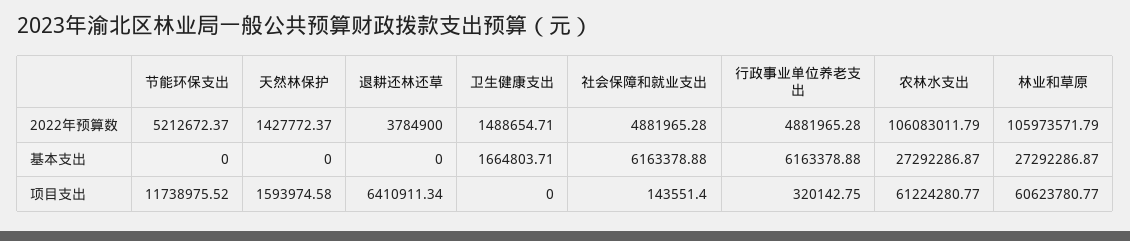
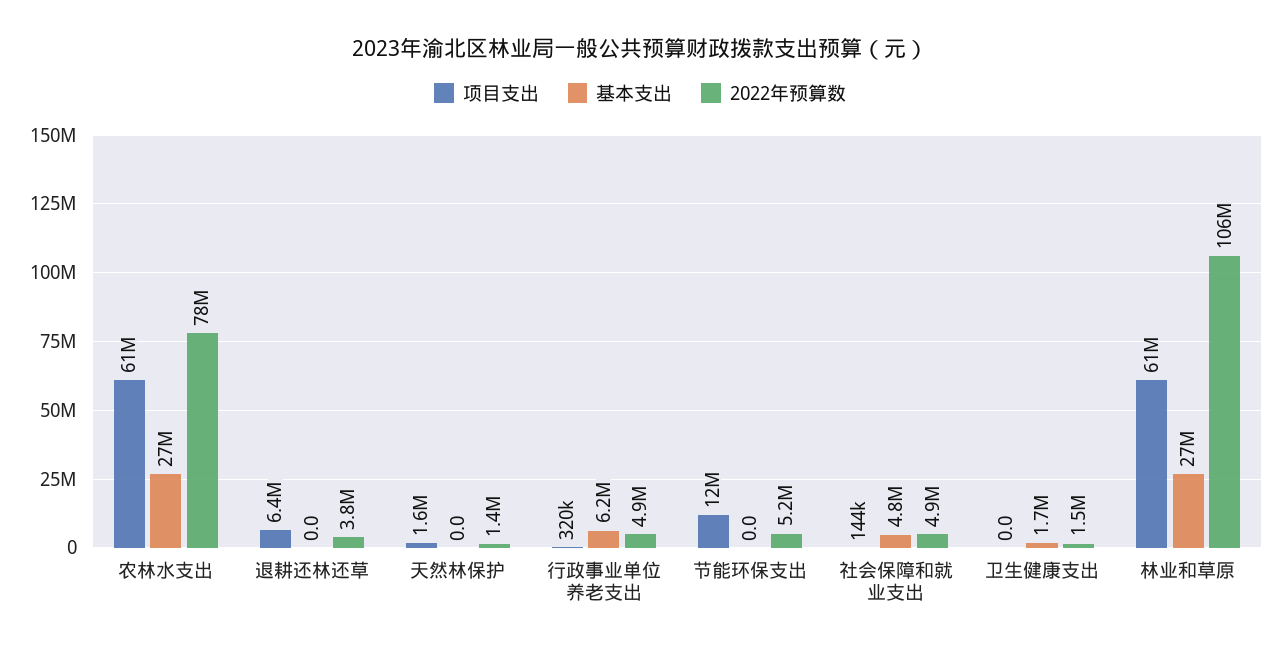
2022年预算数, 农林水支出: 106083011.79 -> 78000000
基本支出, 社会保障和就业支出: 6163378.88 -> 4800000

